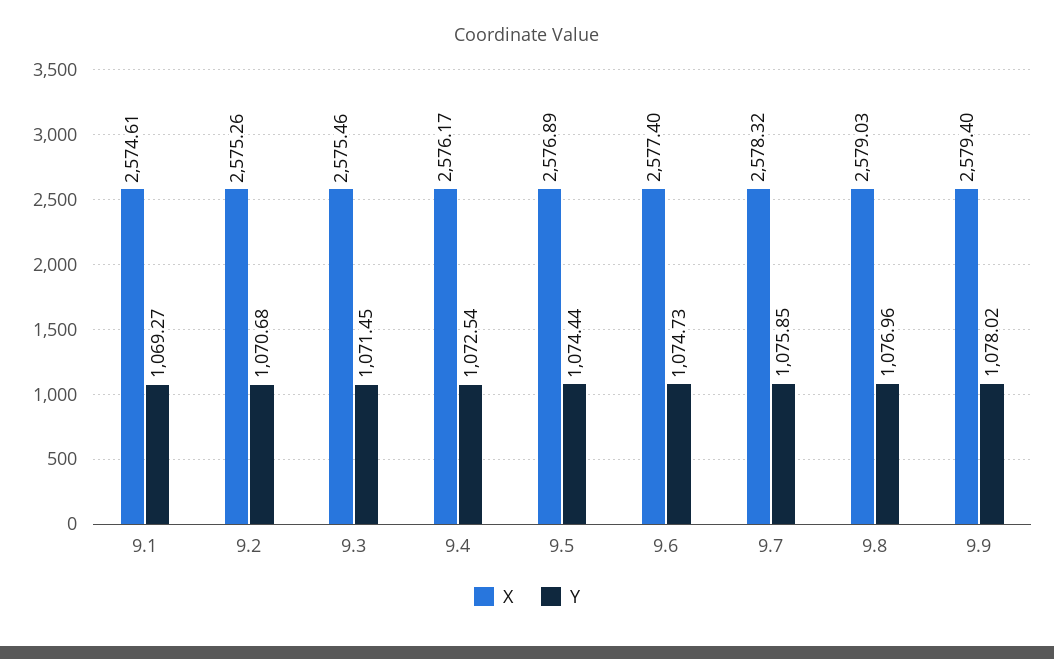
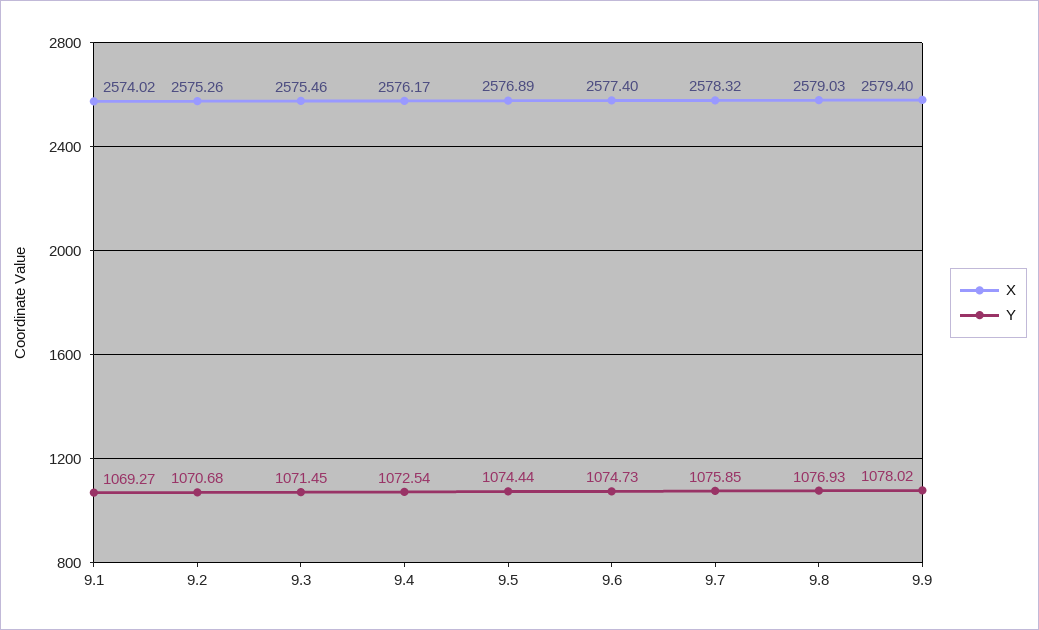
X, 9.1: 2574.61 -> 2574.02
Y, 9.8: 1076.96 -> 1076.93

